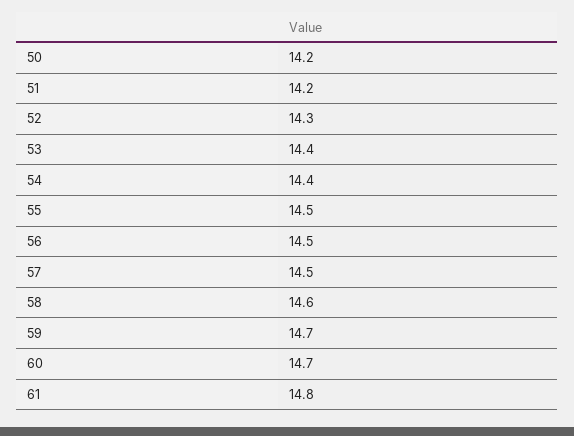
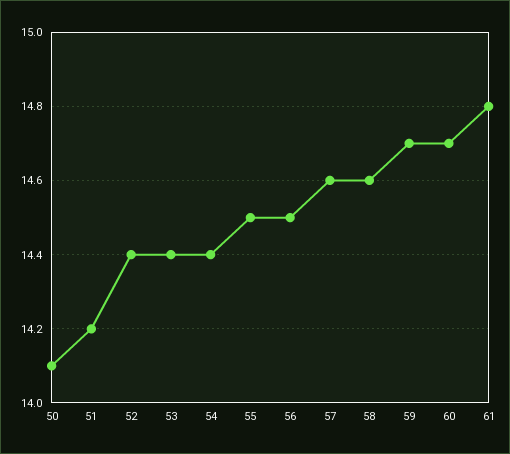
50: 14.2 -> 14.1
52: 14.3 -> 14.4
57: 14.5 -> 14.6

